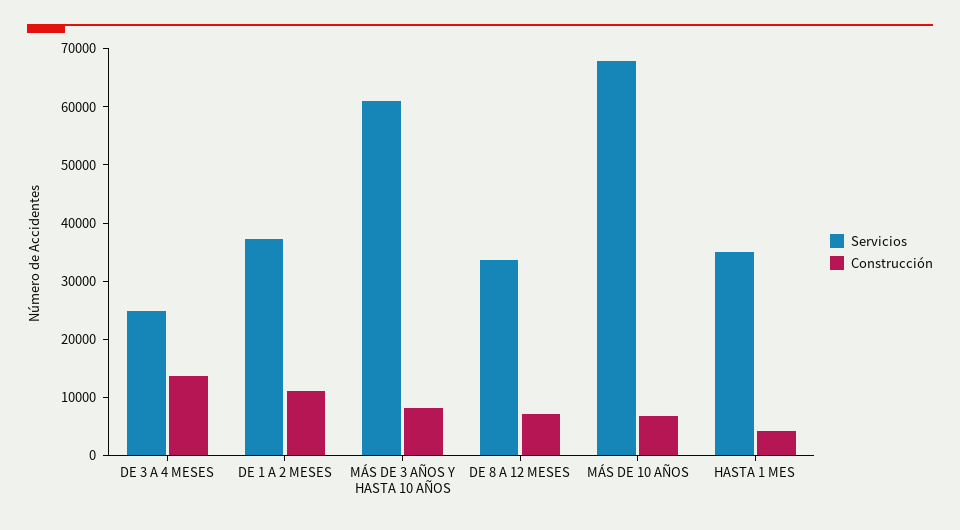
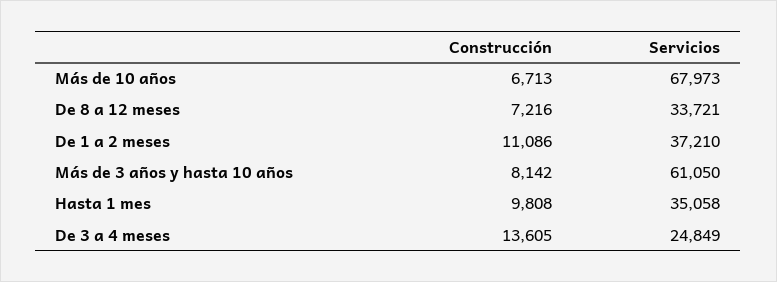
Construcción, HASTA 1 MES: 4000 -> 9808

